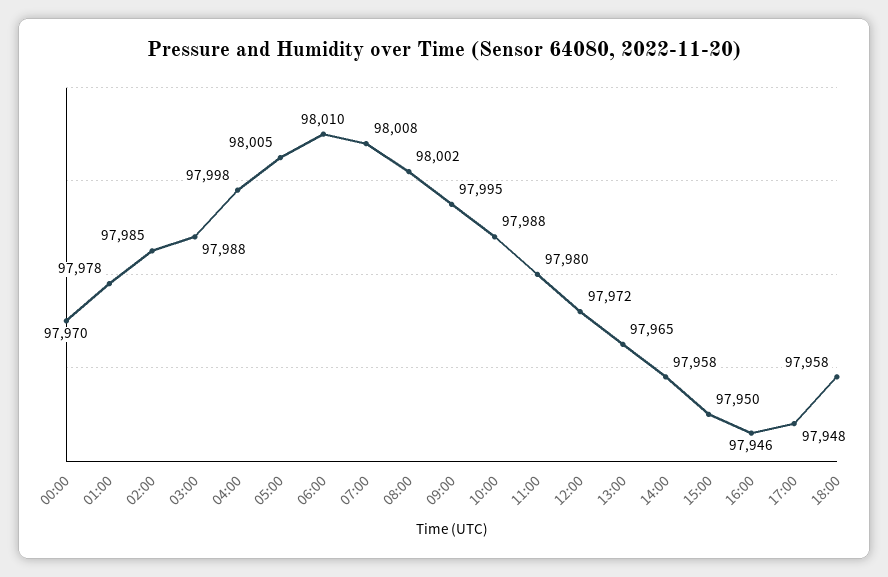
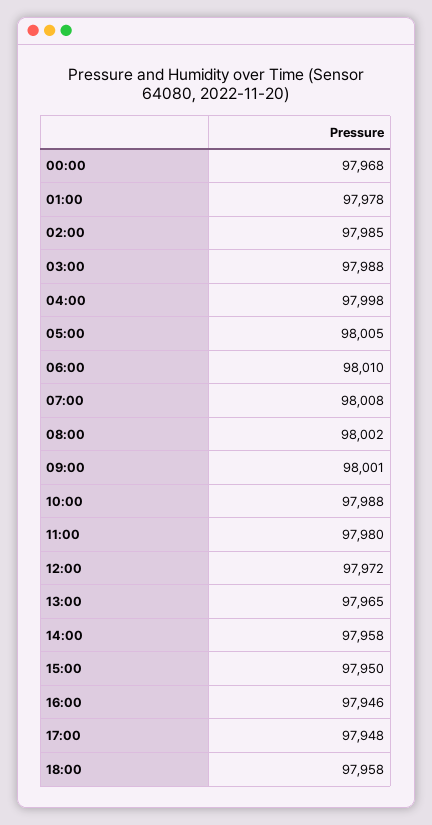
00:00: 97970 -> 97968
09:00: 97995 -> 98001

